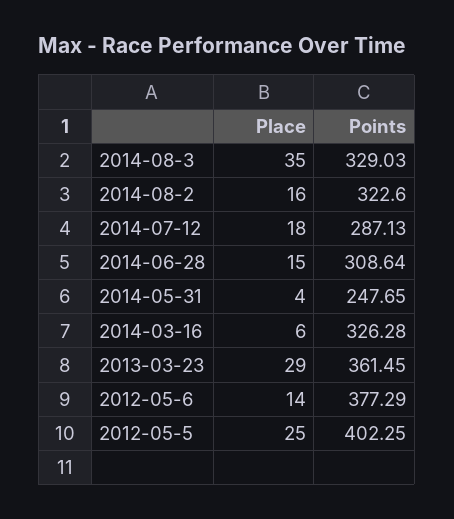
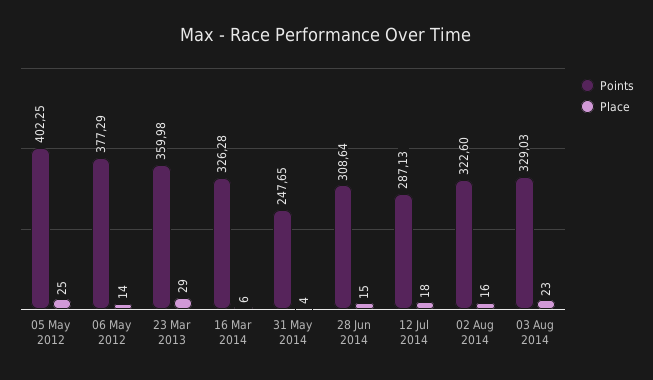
Place, 2014-08-3: 35 -> 23
Points, 2013-03-23: 361.45 -> 359.98

